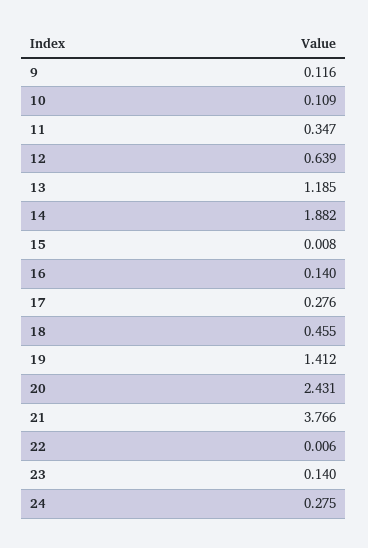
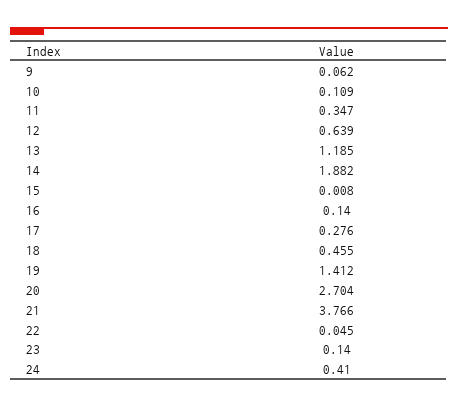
9: 0.116 -> 0.062
20: 2.431 -> 2.704
22: 0.006 -> 0.045
24: 0.275 -> 0.41

